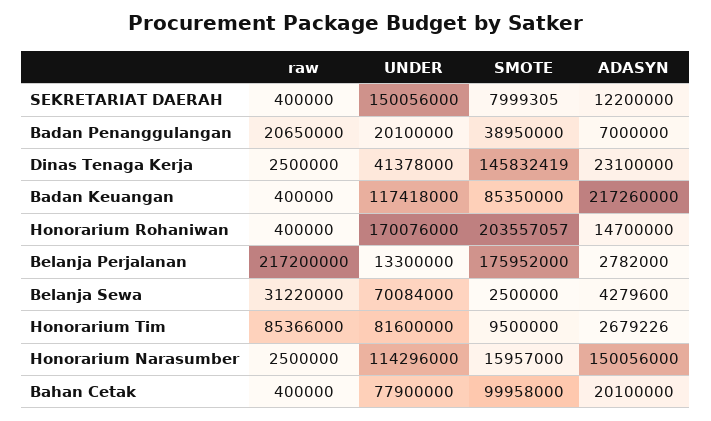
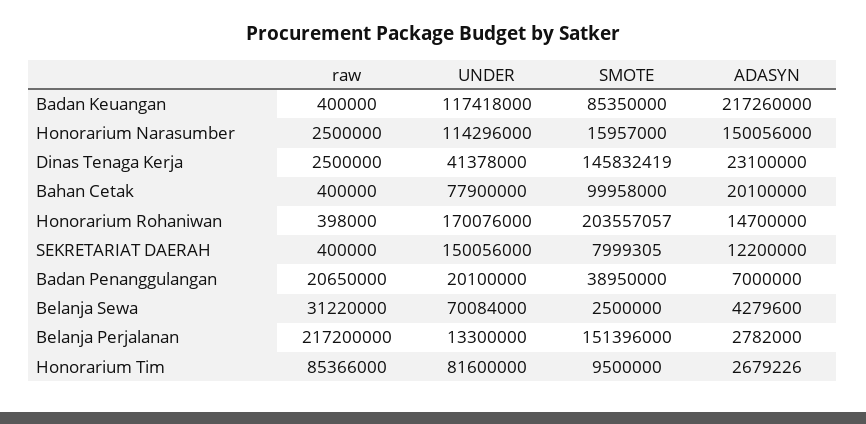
raw, Honorarium Rohaniwan: 400000 -> 398000
SMOTE, Belanja Perjalanan: 175952000 -> 151396000

